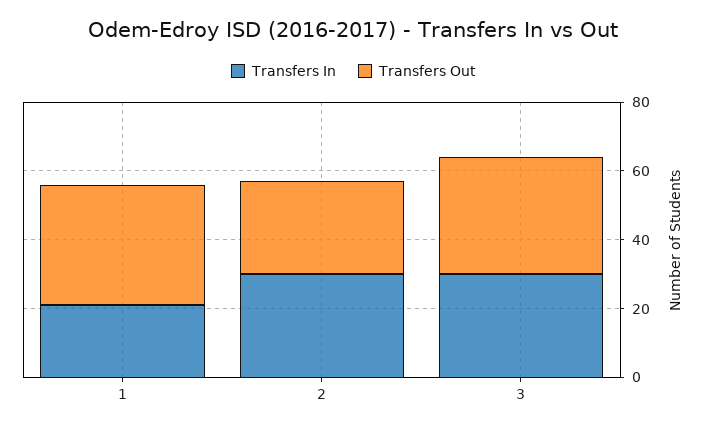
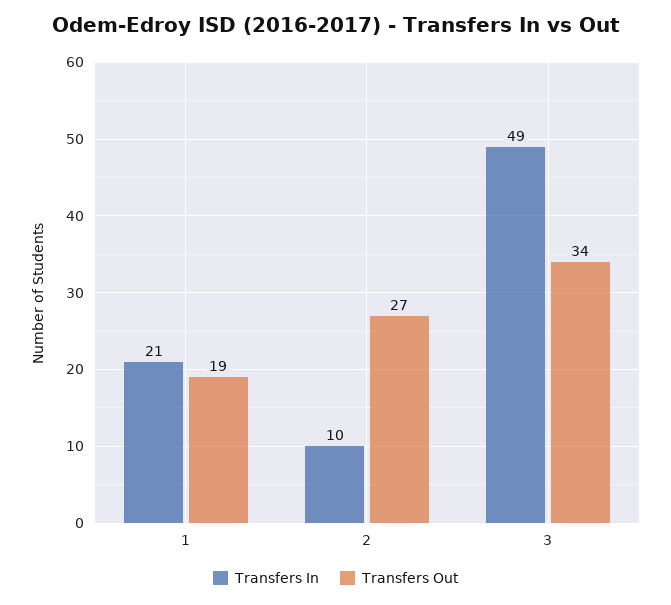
Transfers Out, 1: 35 -> 19
Transfers In, 2: 30 -> 10
Transfers In, 3: 30 -> 49

